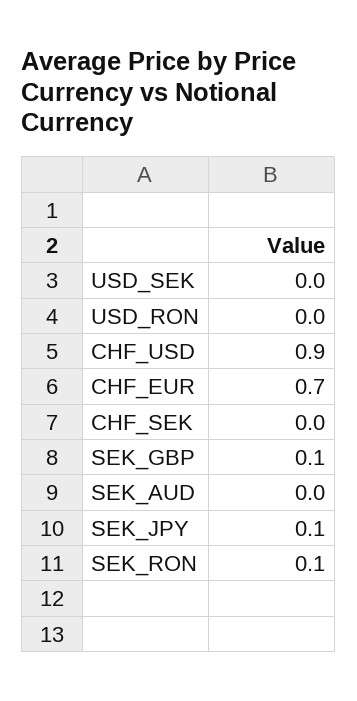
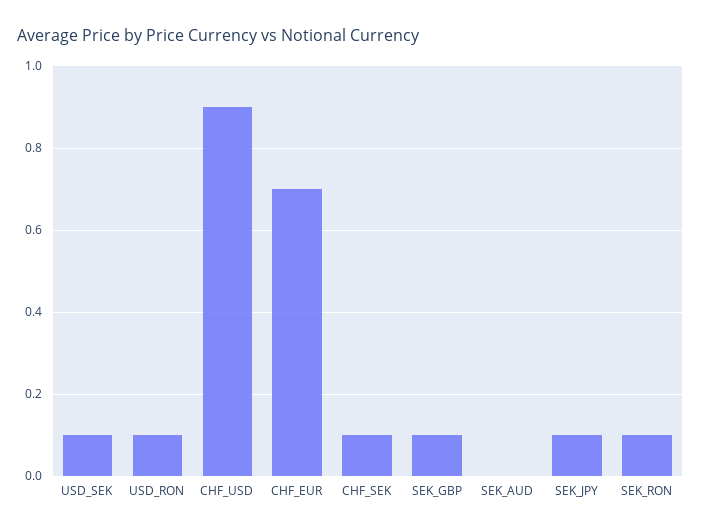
USD_SEK: 0 -> 0.1
USD_RON: 0 -> 0.1
CHF_SEK: 0 -> 0.1

